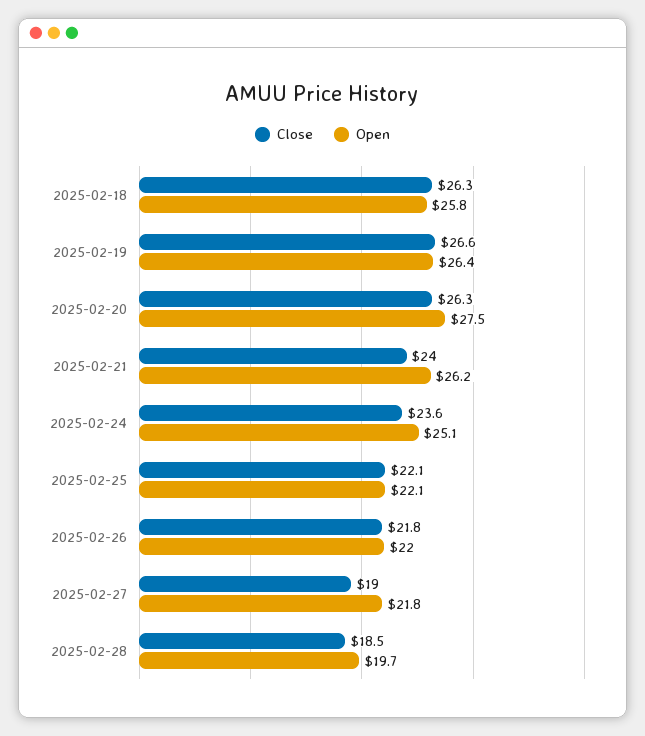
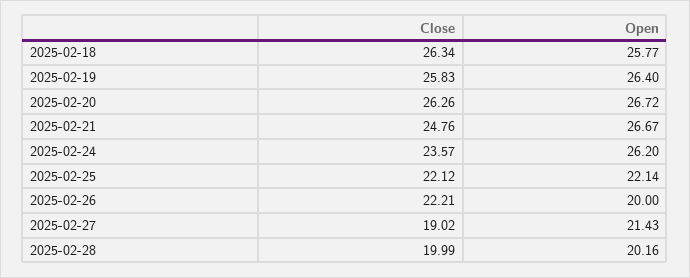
Close, 2025-02-19: 26.6 -> 25.83
Open, 2025-02-20: 27.5 -> 26.72
Close, 2025-02-21: 24 -> 24.76
Open, 2025-02-21: 26.2 -> 26.67
Open, 2025-02-24: 25.1 -> 26.2
Close, 2025-02-26: 21.8 -> 22.21
Open, 2025-02-26: 22 -> 20
Open, 2025-02-27: 21.8 -> 21.43
Close, 2025-02-28: 18.5 -> 19.99
Open, 2025-02-28: 19.7 -> 20.16

